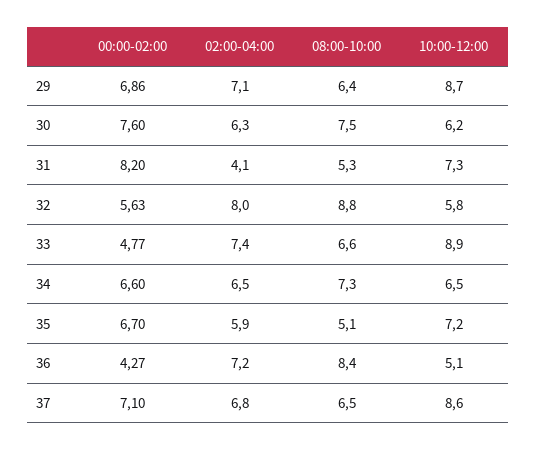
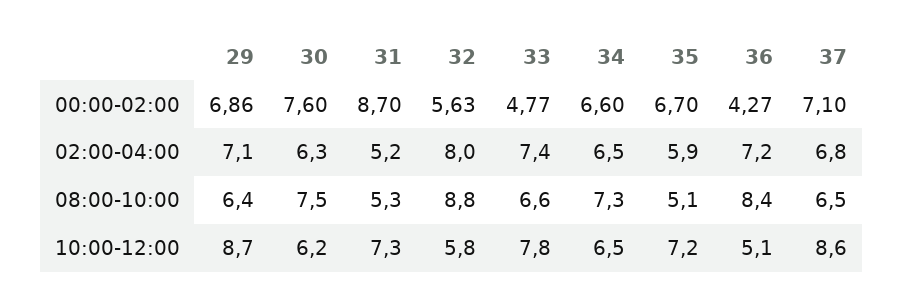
00:00-02:00, 31: 8.2 -> 8.7
02:00-04:00, 31: 4.1 -> 5.2
10:00-12:00, 33: 8.9 -> 7.8

